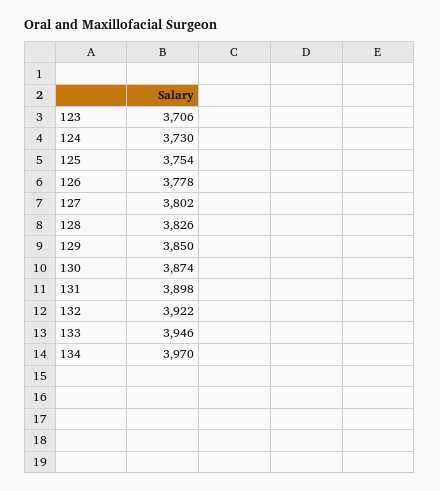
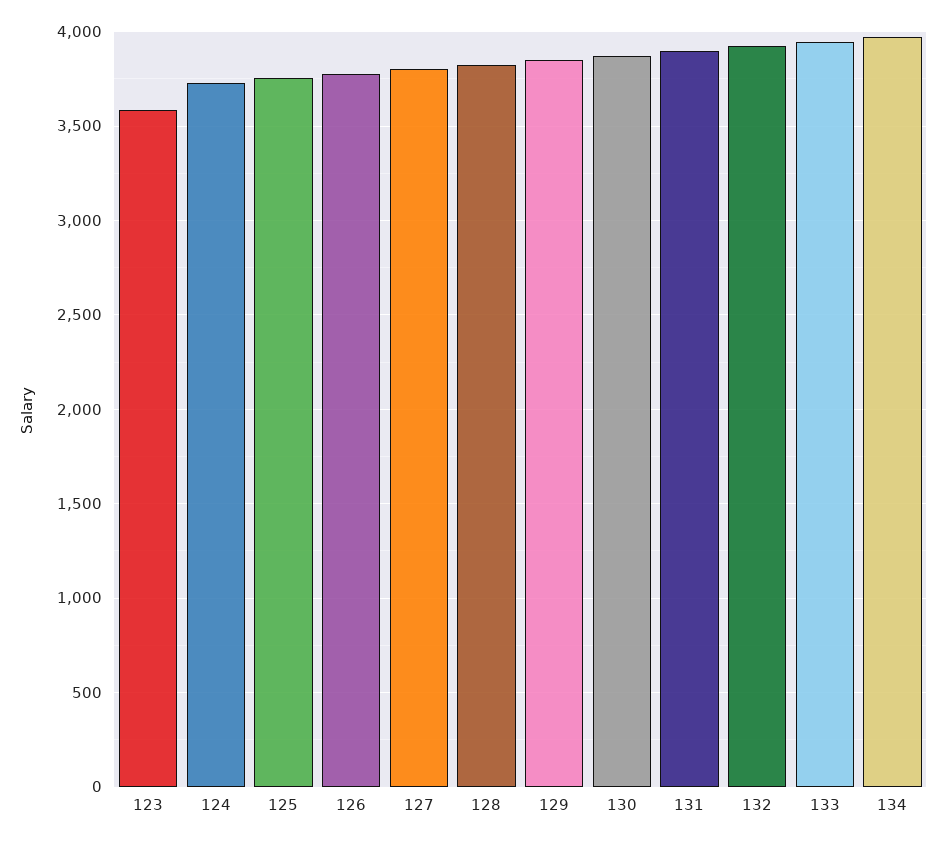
123: 3706 -> 3600

